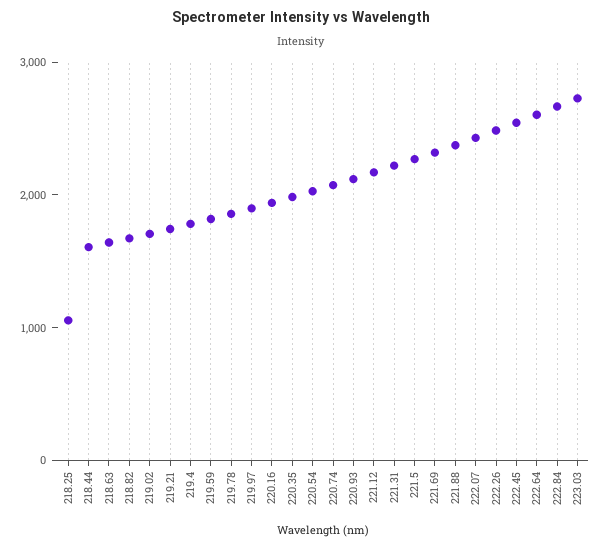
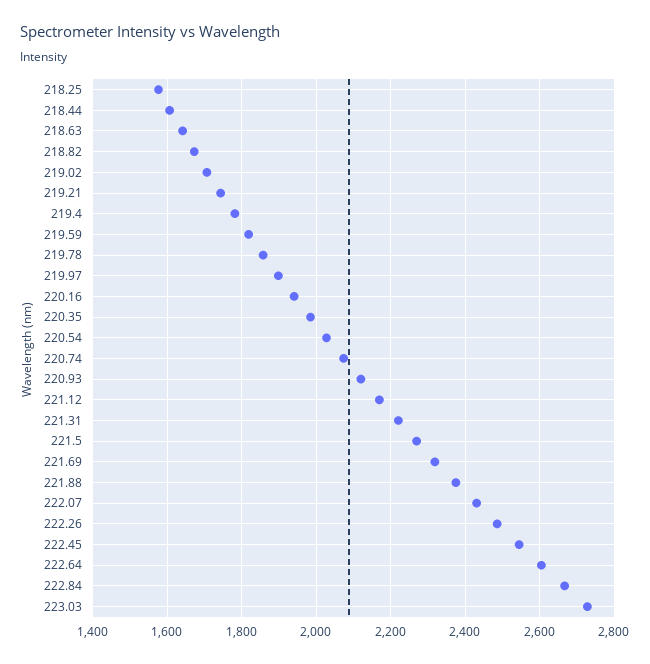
218.25: 1000 -> 1580

